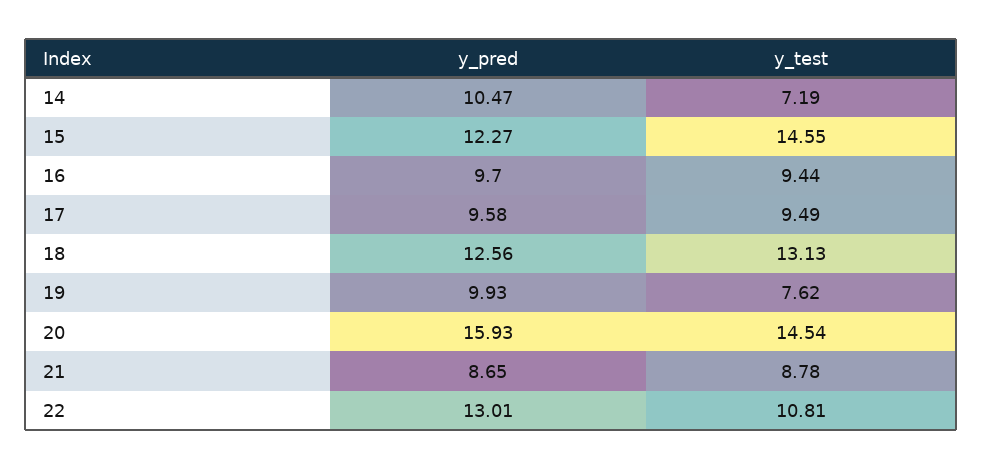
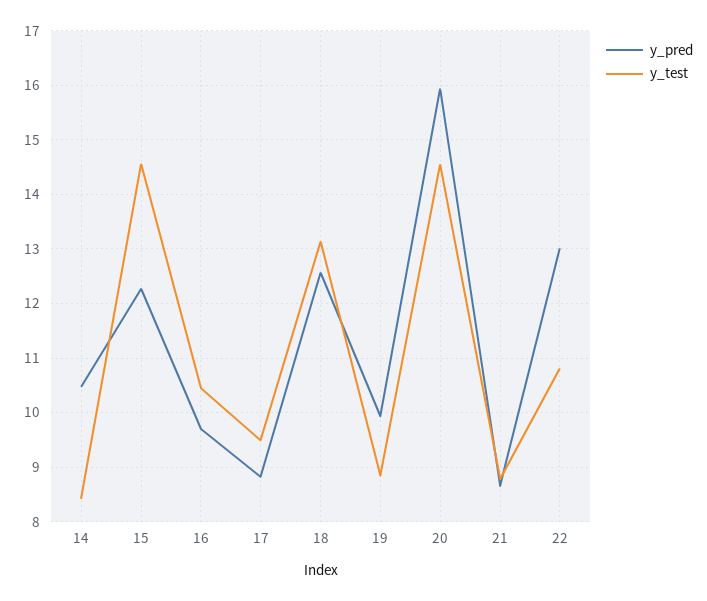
y_test, 14: 7.19 -> 8.4
y_test, 16: 9.44 -> 10.4
y_pred, 17: 9.58 -> 8.8
y_test, 19: 7.62 -> 8.8

